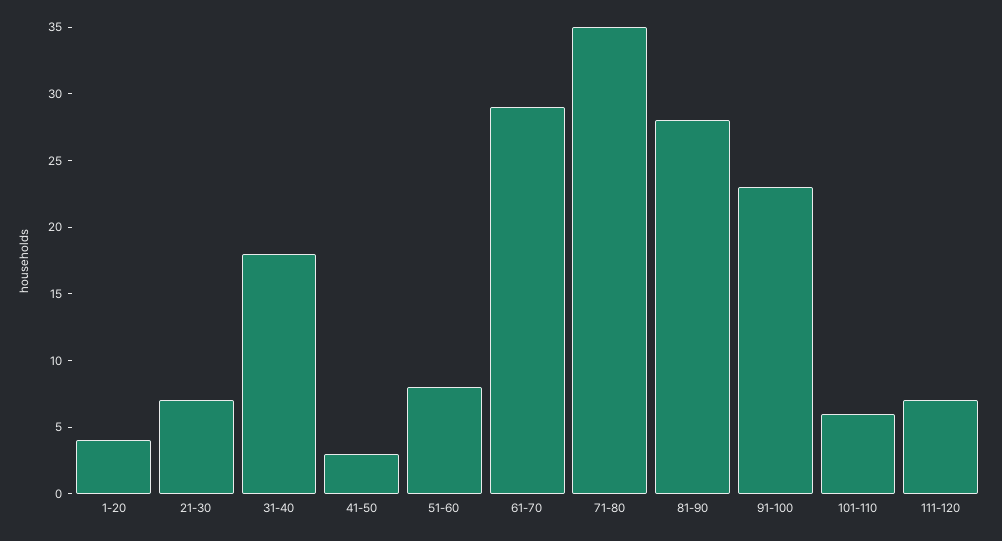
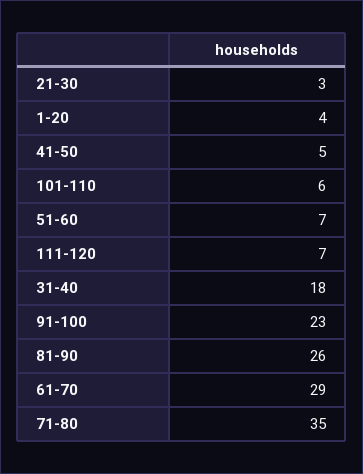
21-30: 7 -> 3
41-50: 3 -> 5
51-60: 8 -> 7
81-90: 28 -> 26

